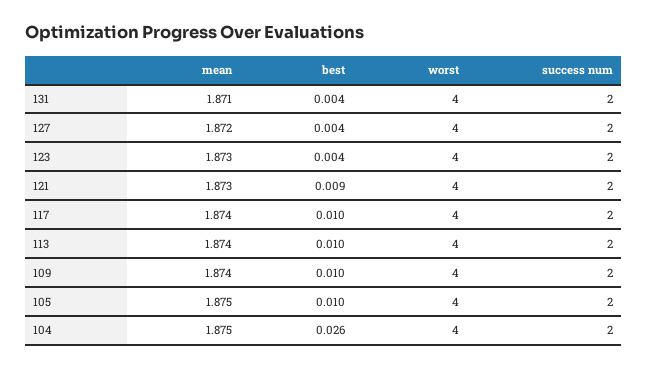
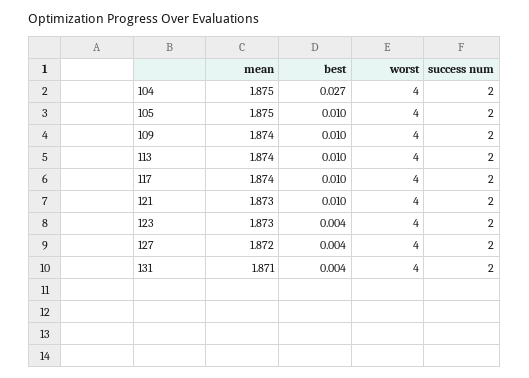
best, 121: 0.009 -> 0.01
best, 104: 0.026 -> 0.027

